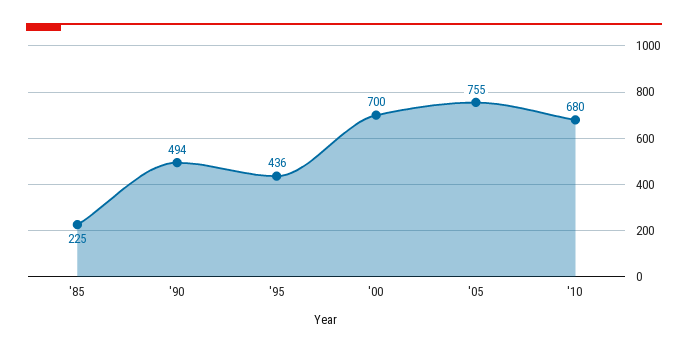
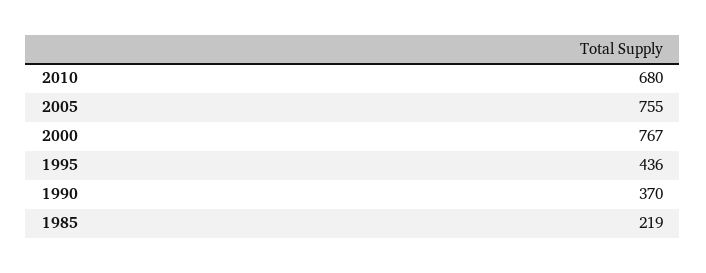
'85: 225 -> 219
'90: 494 -> 370
'00: 700 -> 767

